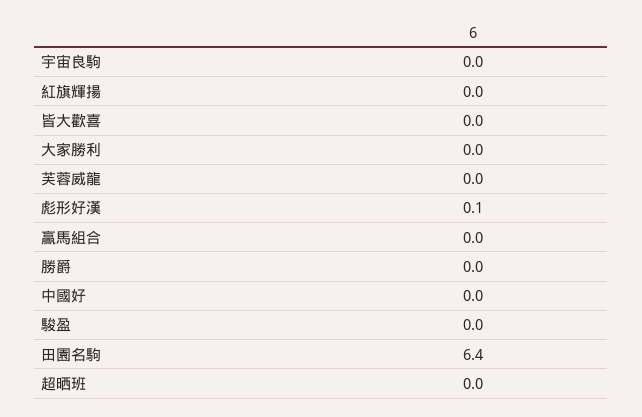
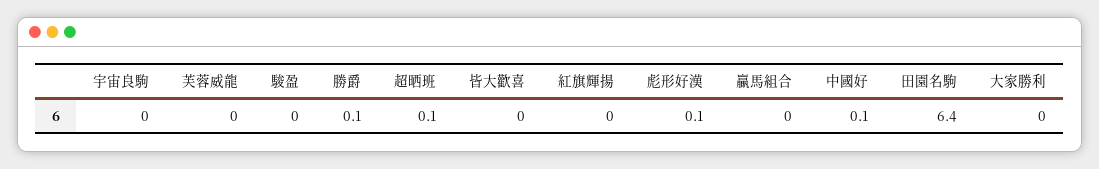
勝爵: 0 -> 0.1
中國好: 0 -> 0.1
超晒班: 0 -> 0.1

